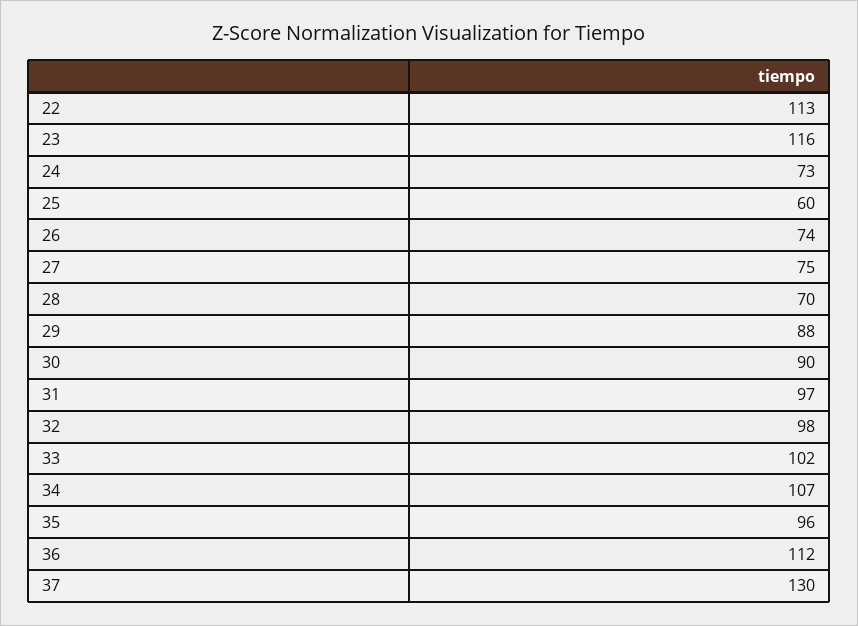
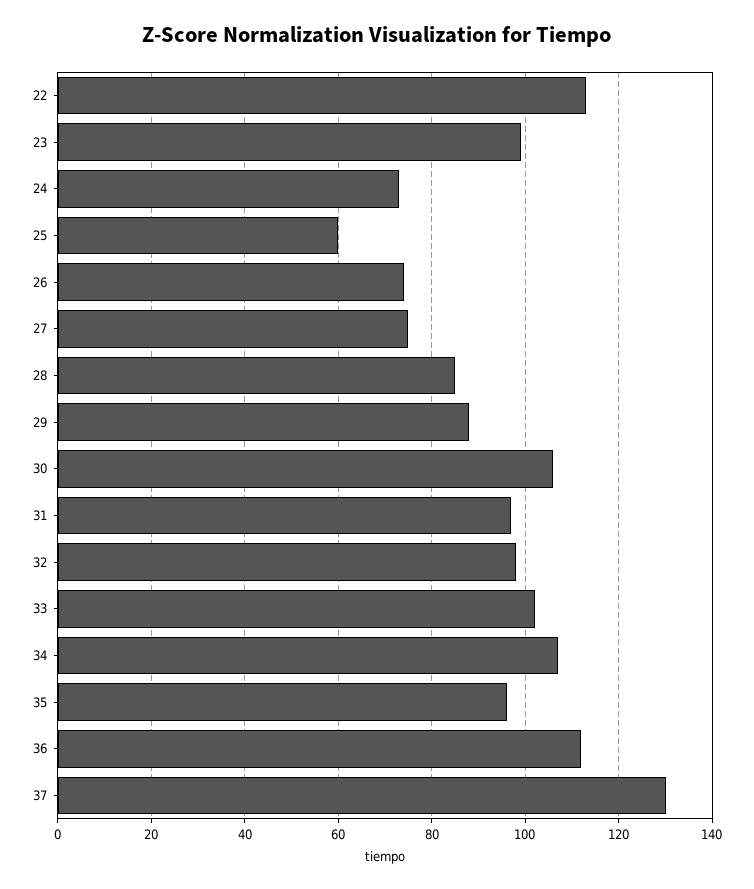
23: 116 -> 100
28: 70 -> 85
30: 90 -> 105

